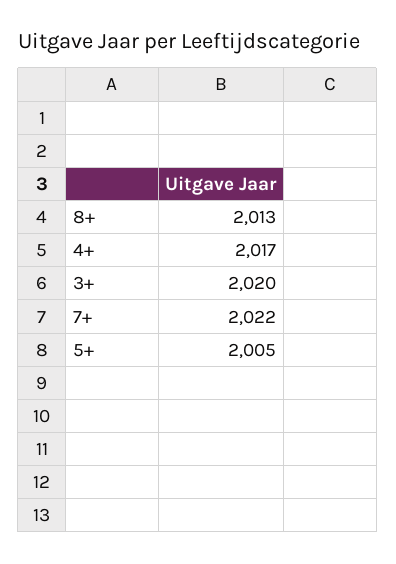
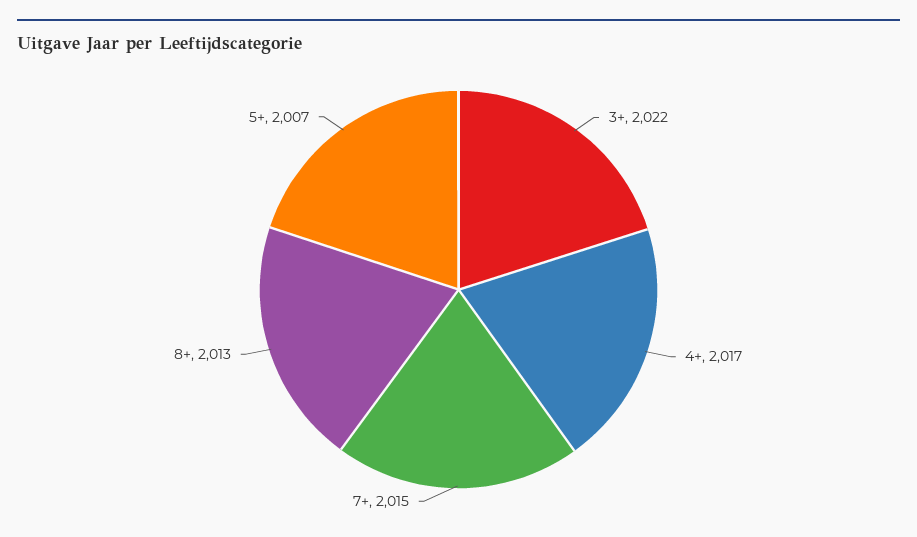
3+: 2020 -> 2022
7+: 2022 -> 2015
5+: 2005 -> 2007

